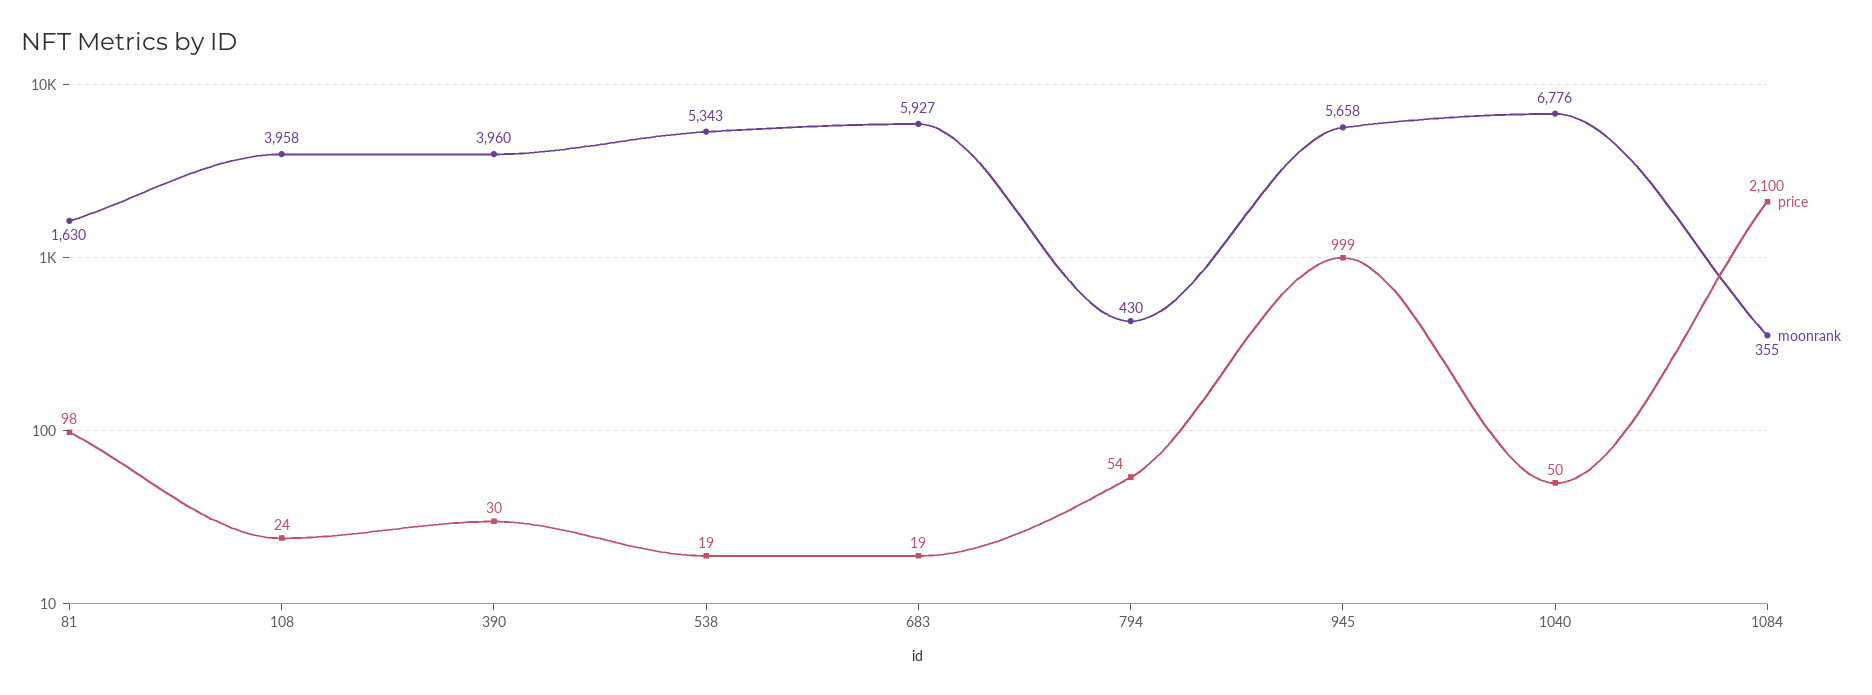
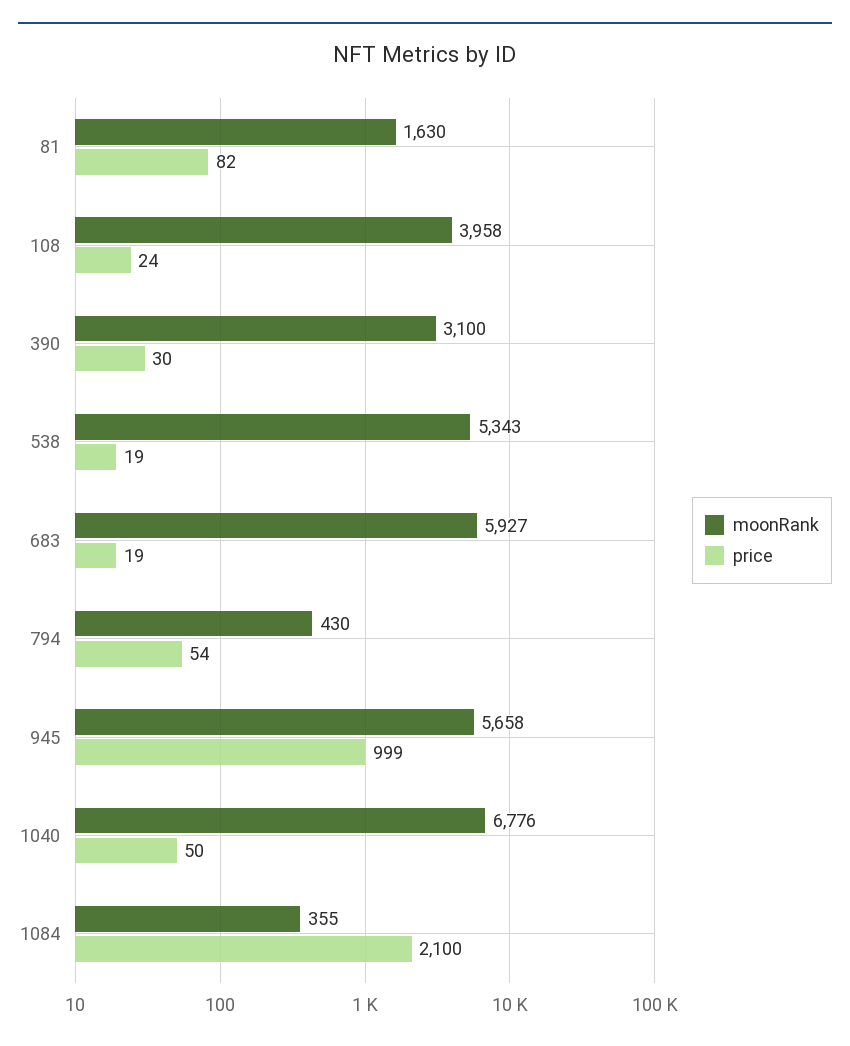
price, 81: 98 -> 82
moonrank, 390: 3960 -> 3100

